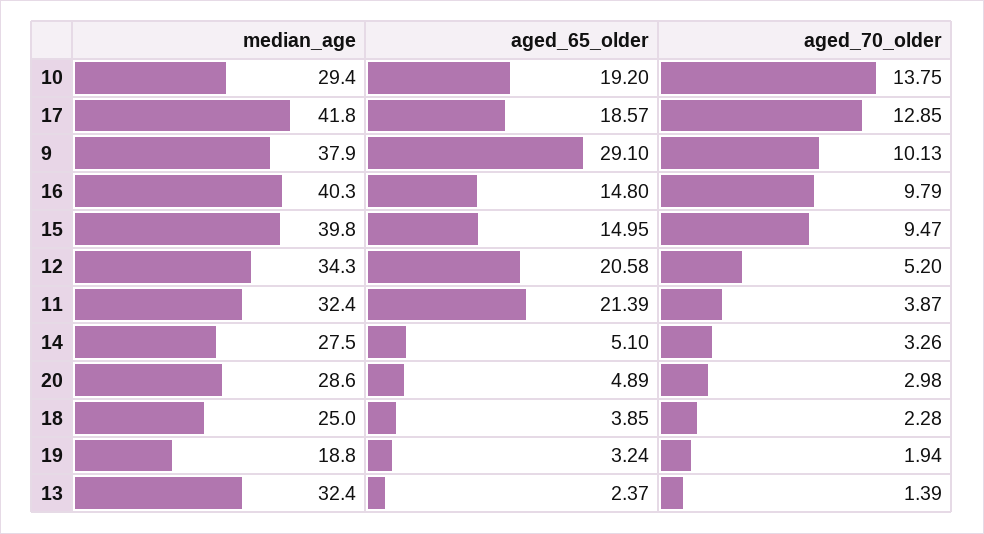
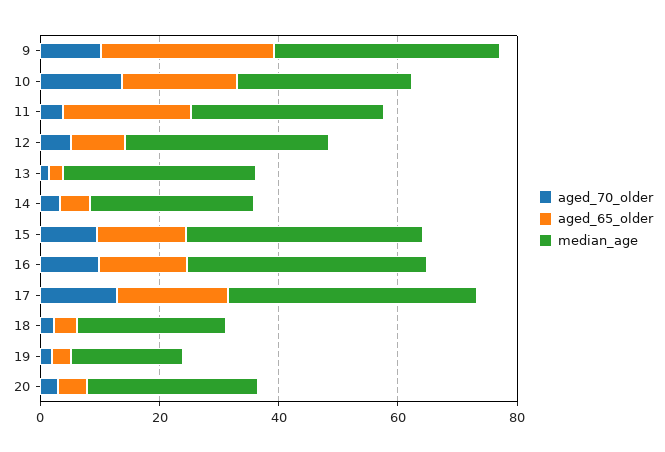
aged_65_older, 12: 20.58 -> 10

